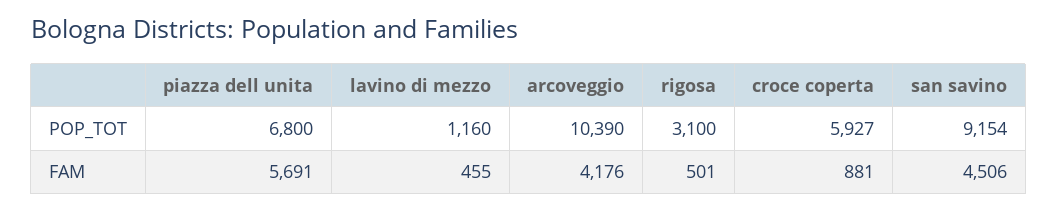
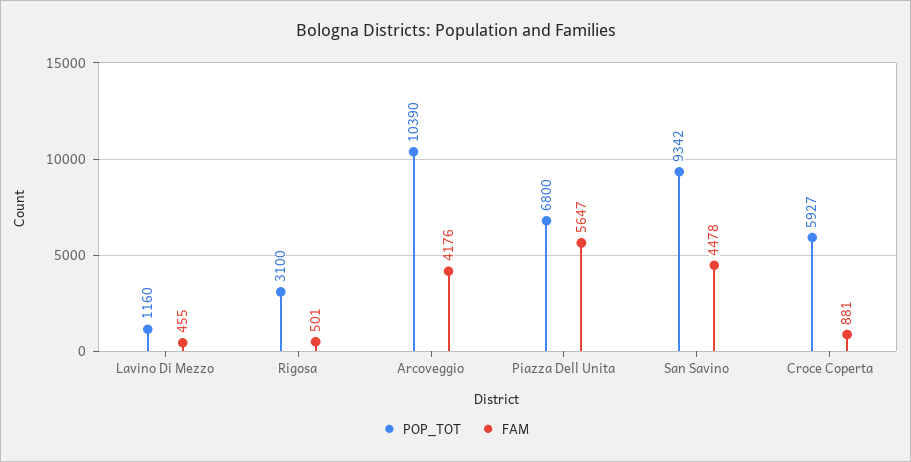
POP_TOT, san savino: 9154 -> 9342
FAM, piazza dell unita: 5691 -> 5647
FAM, san savino: 4506 -> 4478

